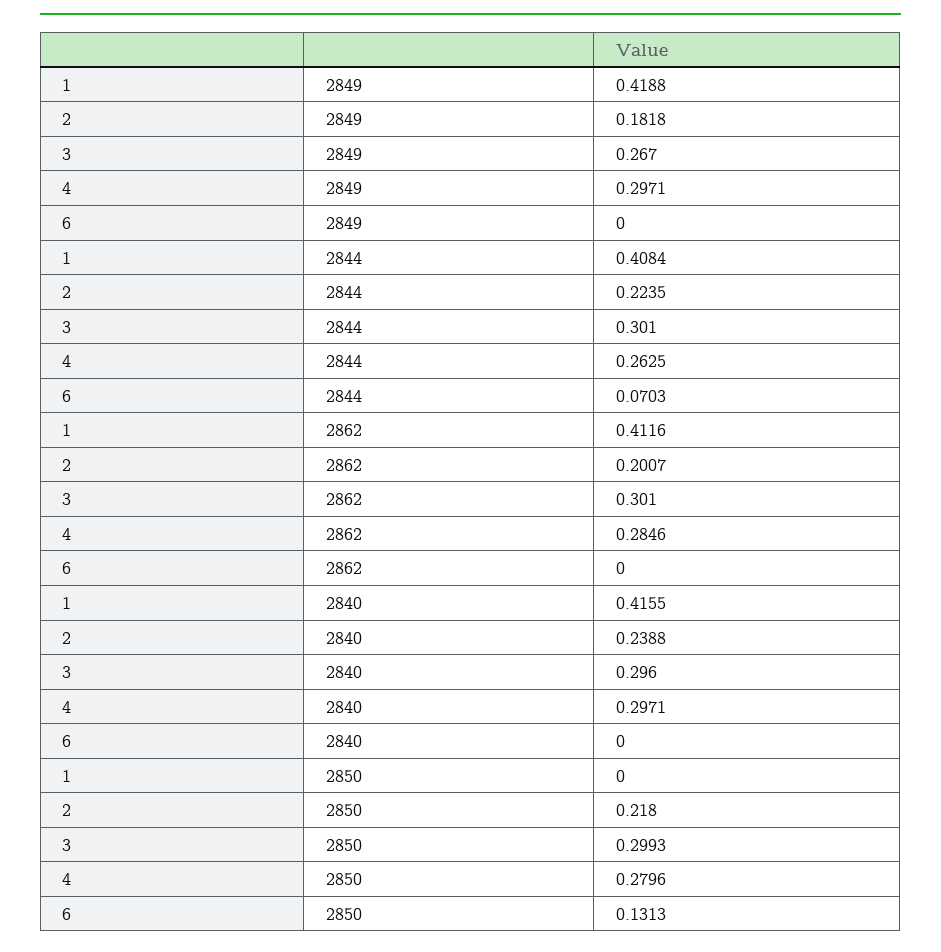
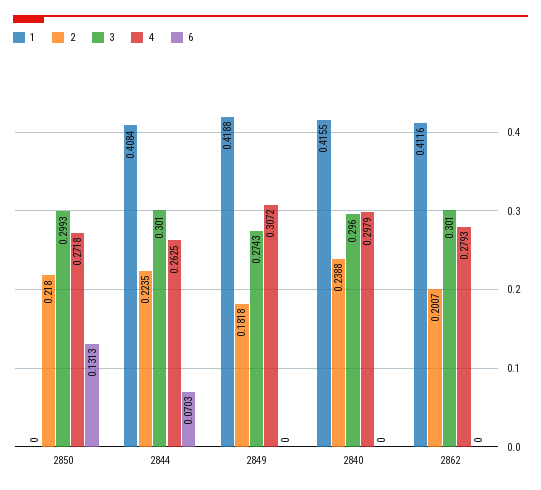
3, 2849: 0.267 -> 0.2743
4, 2849: 0.2971 -> 0.3072
4, 2862: 0.2846 -> 0.2793
4, 2840: 0.2971 -> 0.2979
4, 2850: 0.2796 -> 0.2718

